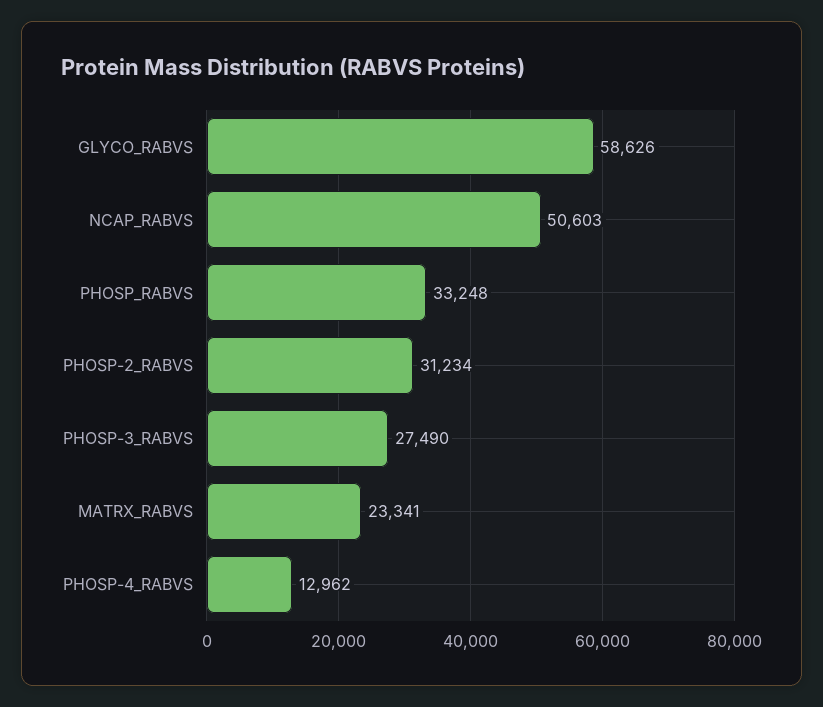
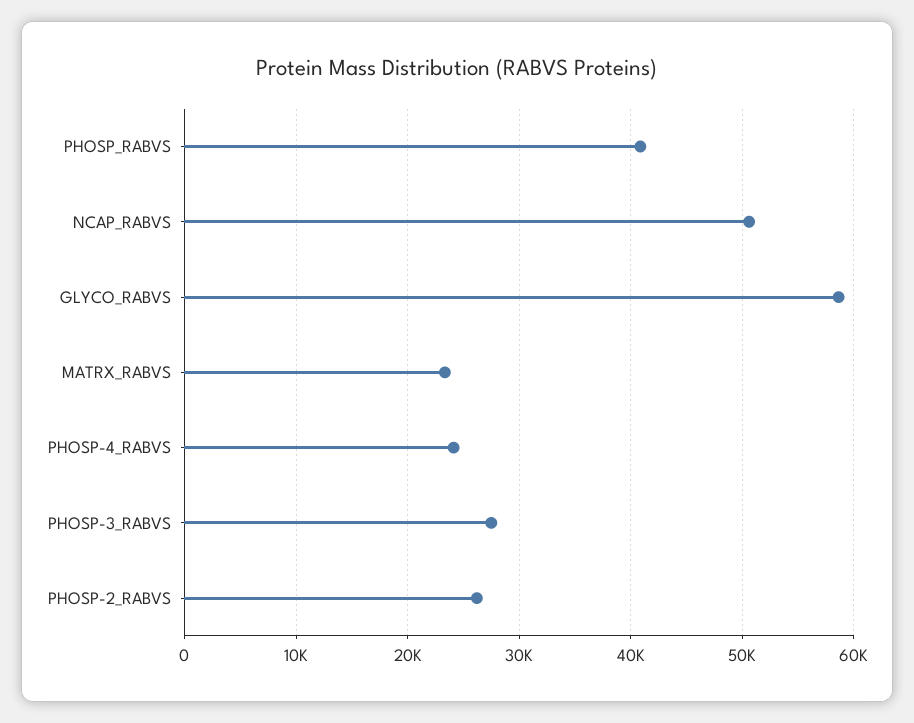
PHOSP_RABVS: 33248 -> 41000
PHOSP-2_RABVS: 31234 -> 26000
PHOSP-4_RABVS: 12962 -> 24000

